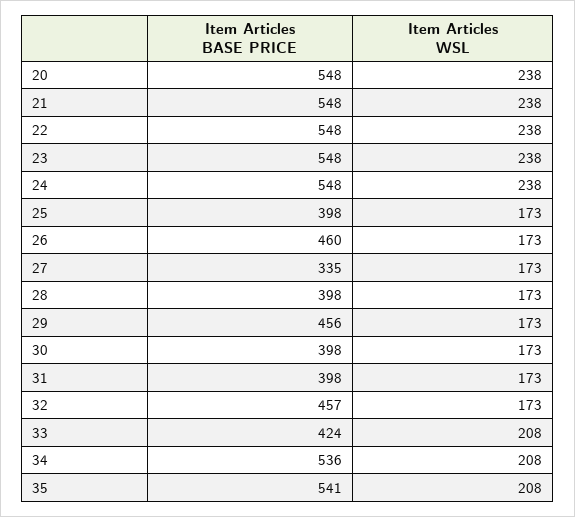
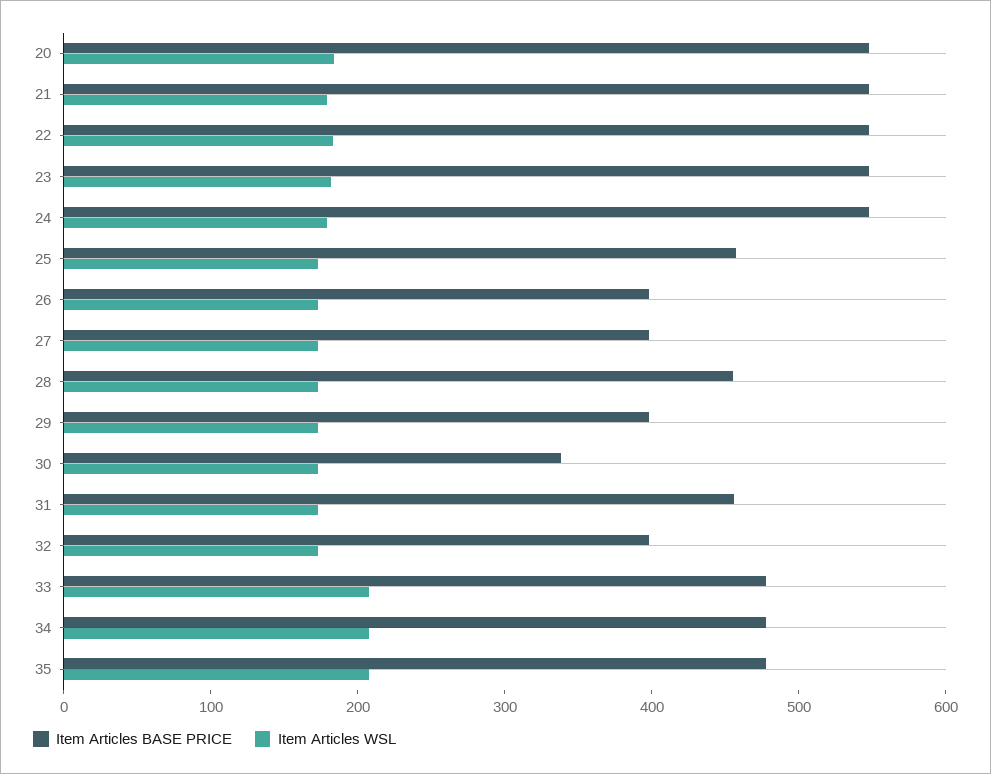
Item Articles WSL, 20: 238 -> 180
Item Articles WSL, 21: 238 -> 180
Item Articles WSL, 22: 238 -> 180
Item Articles WSL, 23: 238 -> 180
Item Articles WSL, 24: 238 -> 180
Item Articles BASE PRICE, 25: 398 -> 460
Item Articles BASE PRICE, 26: 460 -> 400
Item Articles BASE PRICE, 27: 335 -> 400
Item Articles BASE PRICE, 28: 398 -> 460
Item Articles BASE PRICE, 29: 456 -> 400
Item Articles BASE PRICE, 30: 398 -> 340
Item Articles BASE PRICE, 31: 398 -> 460
Item Articles BASE PRICE, 32: 457 -> 400
Item Articles BASE PRICE, 33: 424 -> 480
Item Articles BASE PRICE, 34: 536 -> 480
Item Articles BASE PRICE, 35: 541 -> 480

